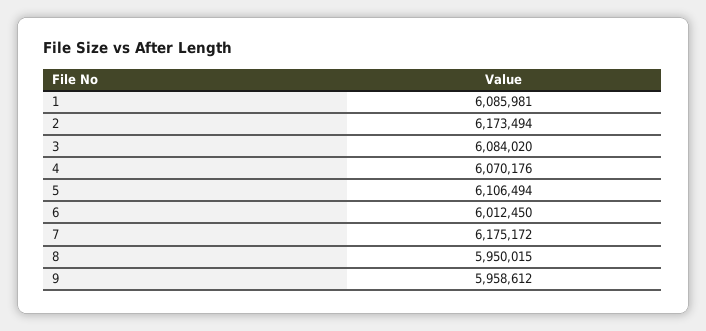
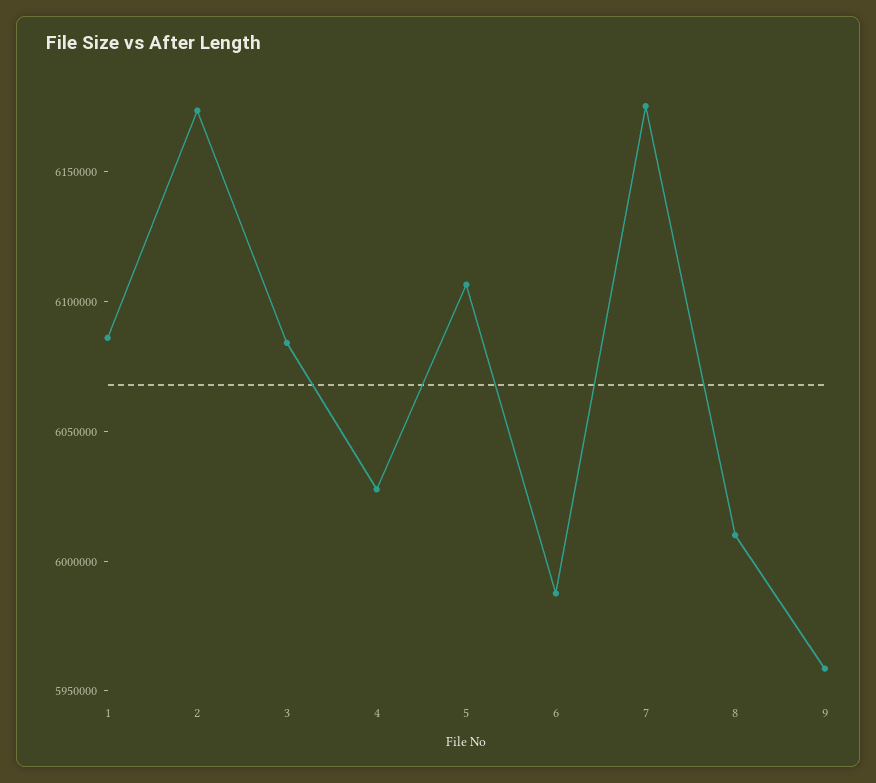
4: 6070176 -> 6030000
6: 6012450 -> 5990000
8: 5950015 -> 6010000

